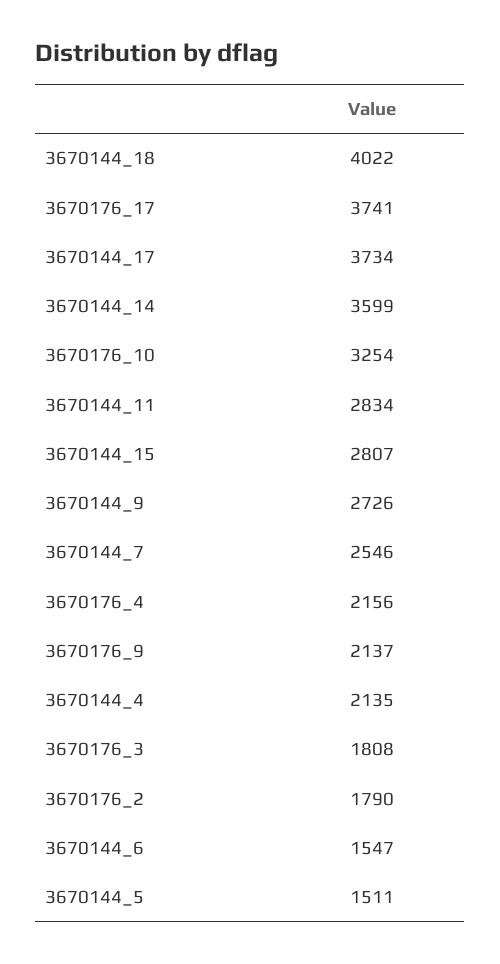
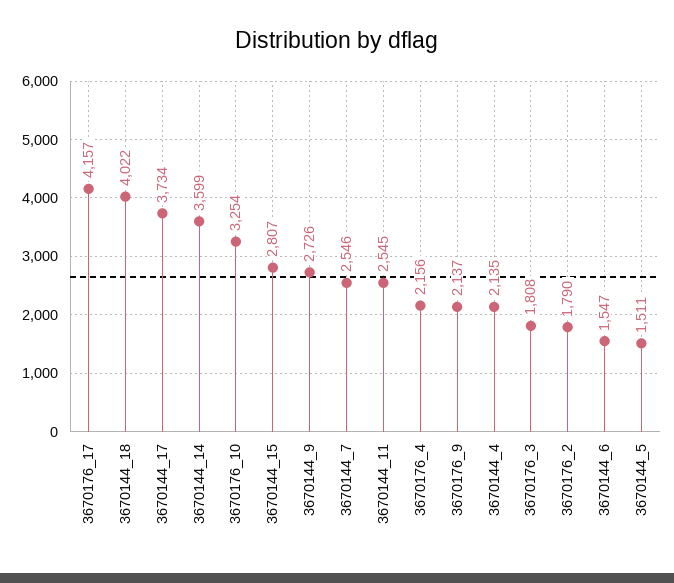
3670176_17: 3741 -> 4157
3670144_11: 2834 -> 2545

